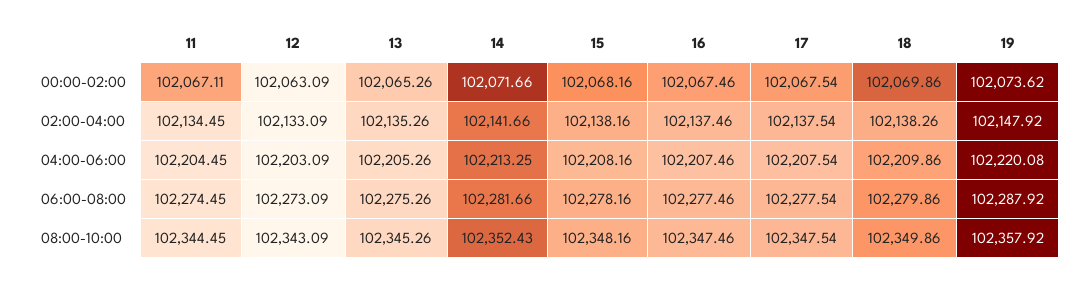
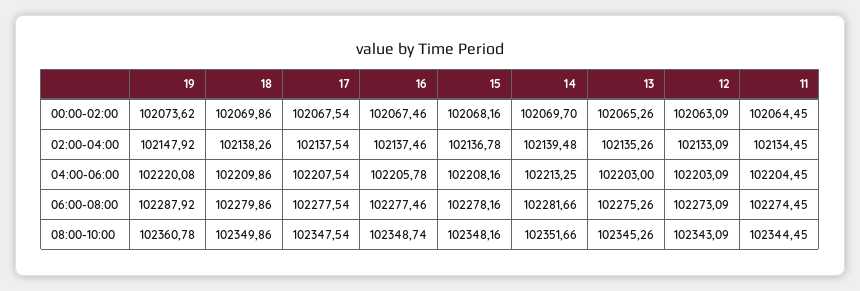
11, 00:00-02:00: 102067.11 -> 102064.45
14, 00:00-02:00: 102071.66 -> 102069.7
14, 02:00-04:00: 102141.66 -> 102139.48
15, 02:00-04:00: 102138.16 -> 102136.78
13, 04:00-06:00: 102205.26 -> 102203
16, 04:00-06:00: 102207.46 -> 102205.78
14, 08:00-10:00: 102352.43 -> 102351.66
16, 08:00-10:00: 102347.46 -> 102348.74
19, 08:00-10:00: 102357.92 -> 102360.78

